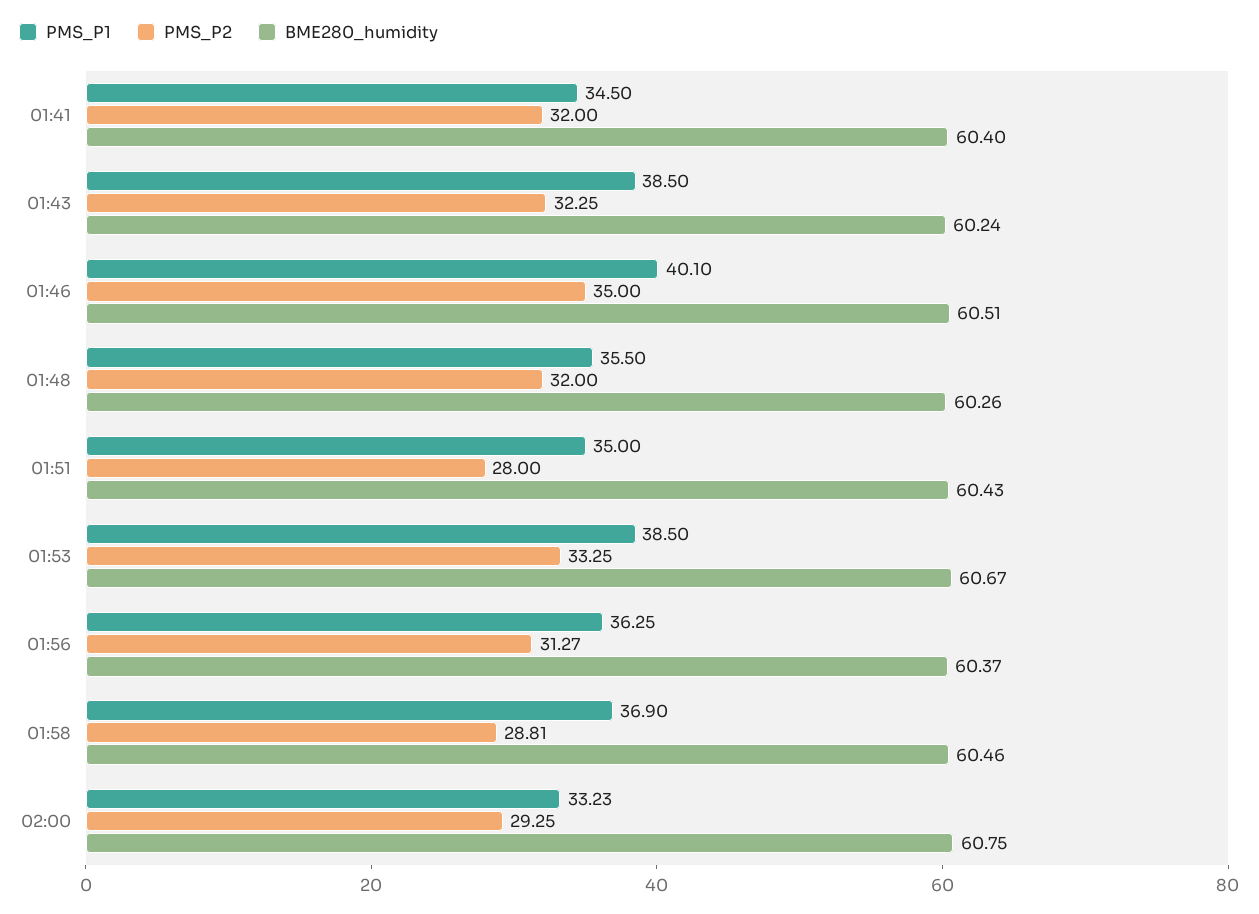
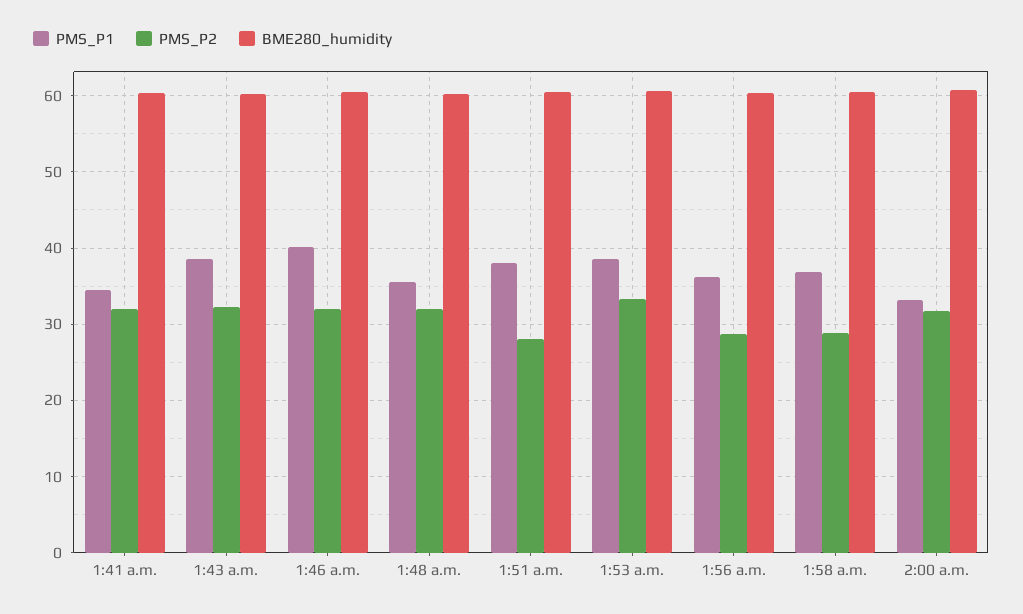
PMS_P2, 01:46: 35 -> 32
PMS_P1, 01:51: 35 -> 38
PMS_P2, 01:56: 31.27 -> 29
PMS_P2, 02:00: 29.25 -> 32

